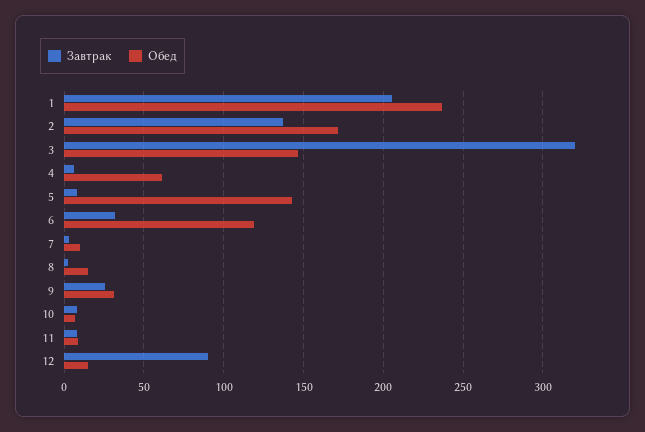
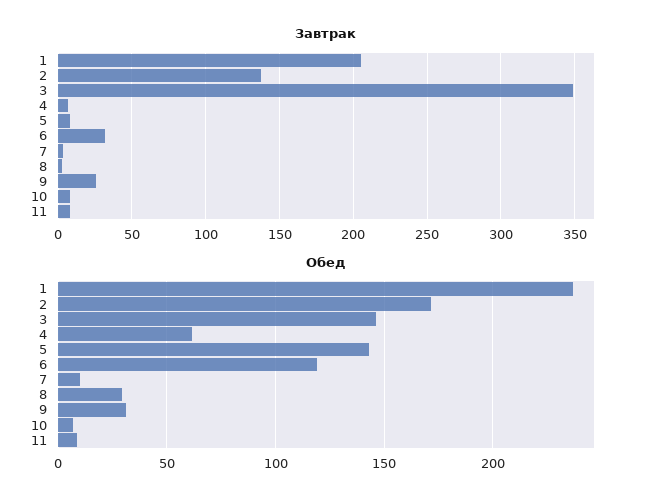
Завтрак, 3: 320 -> 350
Обед, 8: 15 -> 30
Завтрак, 12: 90 -> none
Обед, 12: 15 -> none

